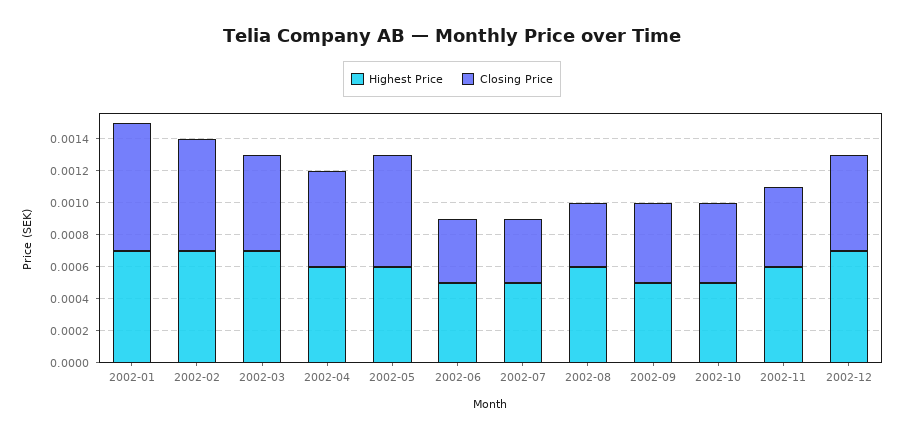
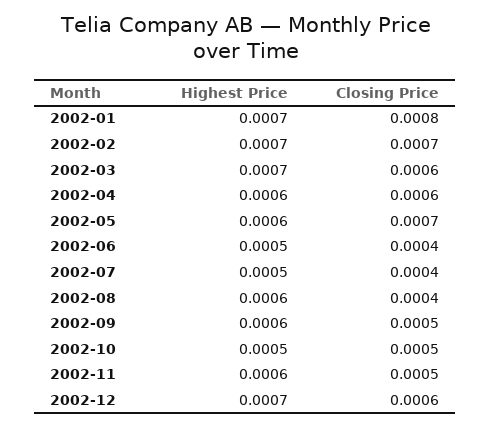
Highest Price, 2002-09: 0.0005 -> 0.0006

